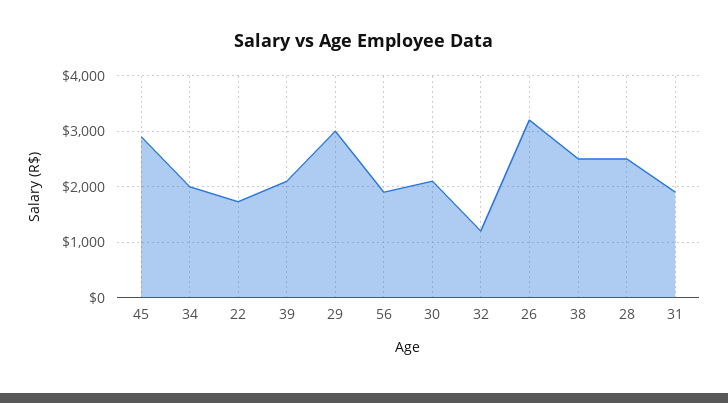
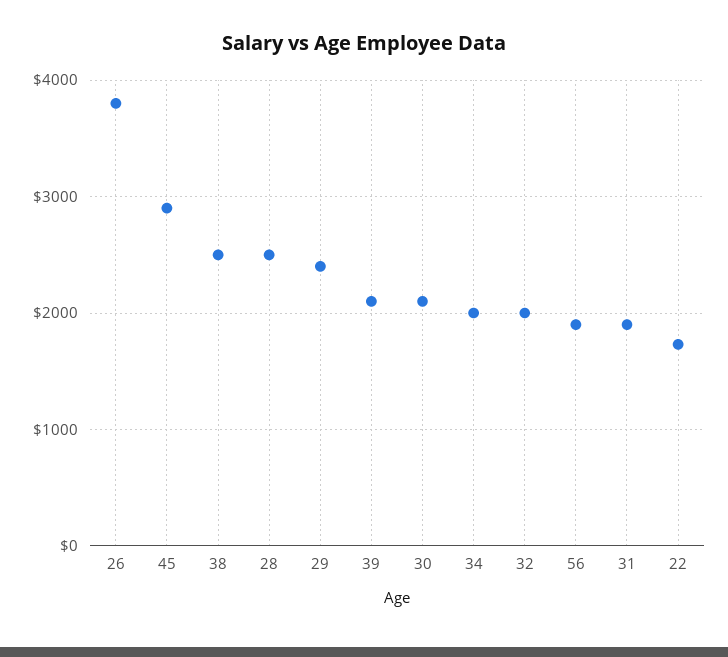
29: 3000 -> 2400
32: 1200 -> 2000
26: 3200 -> 3800

